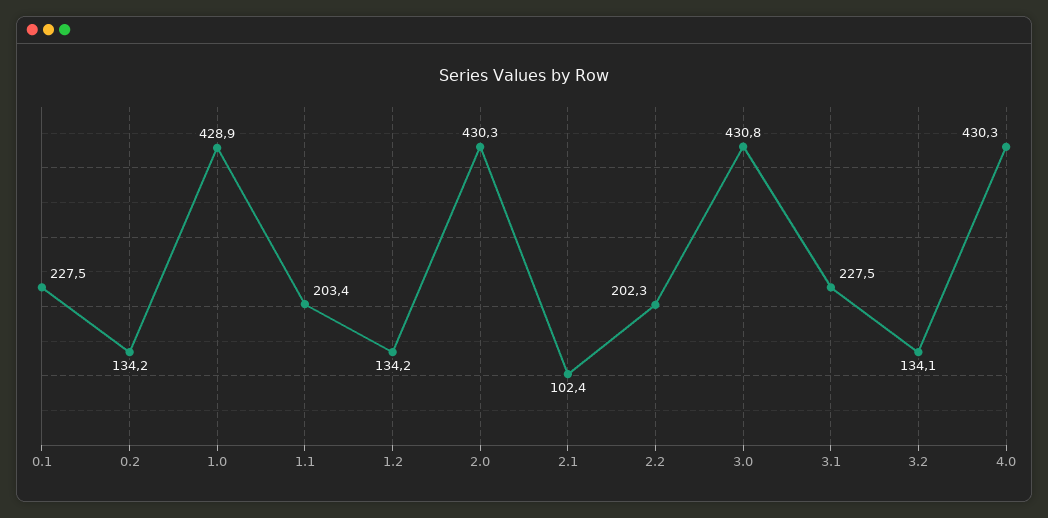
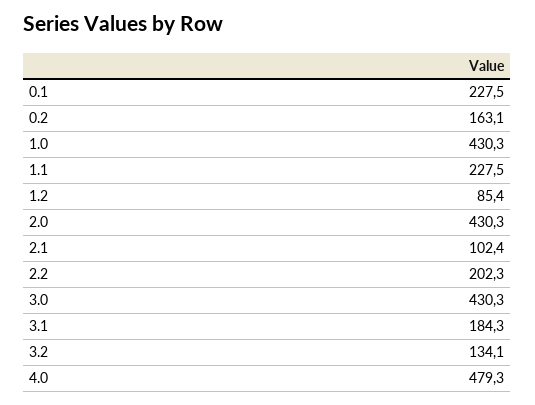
0.2: 134.2 -> 163.1
1.0: 428.9 -> 430.3
1.1: 203.4 -> 227.5
1.2: 134.2 -> 85.4
3.0: 430.8 -> 430.3
3.1: 227.5 -> 184.3
4.0: 430.3 -> 479.3

